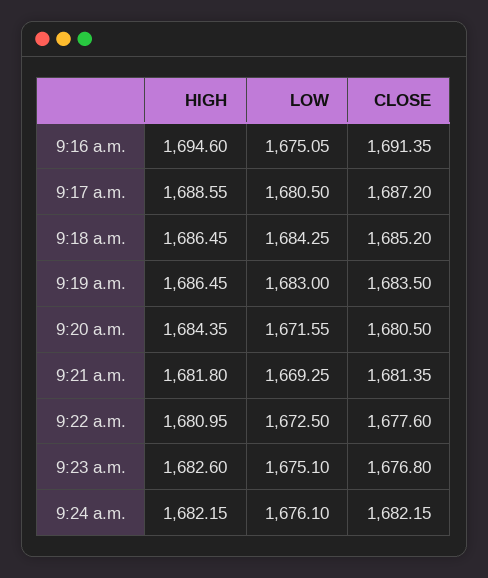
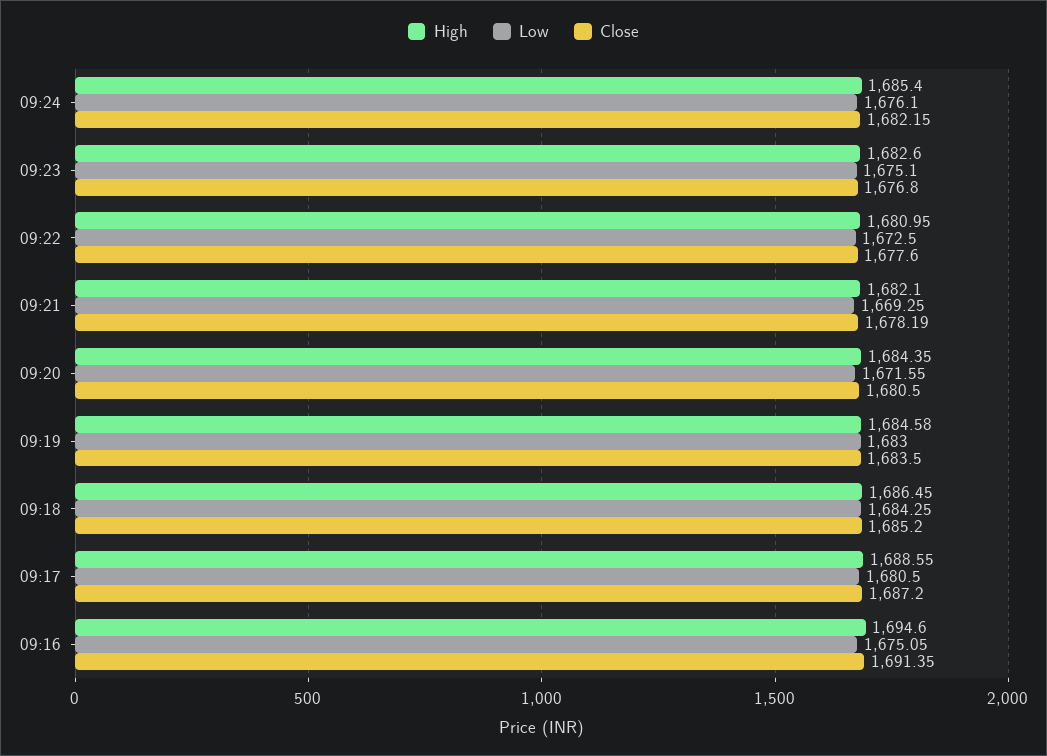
HIGH, 9:19 a.m.: 1686.45 -> 1684.58
HIGH, 9:21 a.m.: 1681.8 -> 1682.1
CLOSE, 9:21 a.m.: 1681.35 -> 1678.19
HIGH, 9:24 a.m.: 1682.15 -> 1685.4

